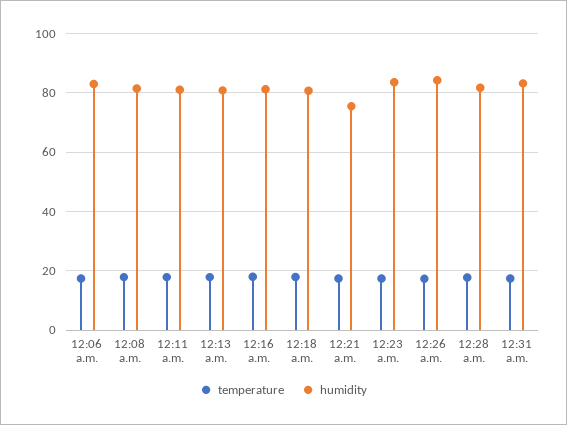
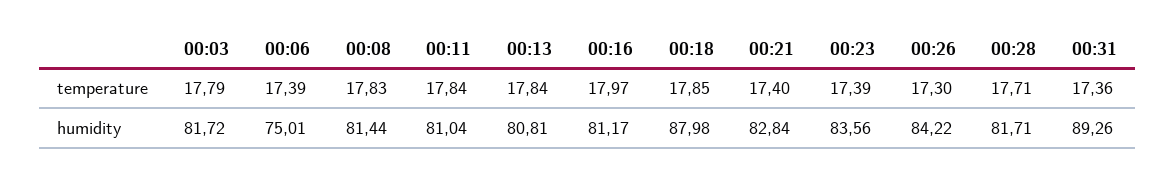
humidity, 12:06 a.m.: 82.5 -> 75.01
humidity, 12:18 a.m.: 80 -> 87.98
humidity, 12:21 a.m.: 75 -> 82.84
humidity, 12:31 a.m.: 82.5 -> 89.26
temperature, 00:03: none -> 17.79
humidity, 00:03: none -> 81.72

